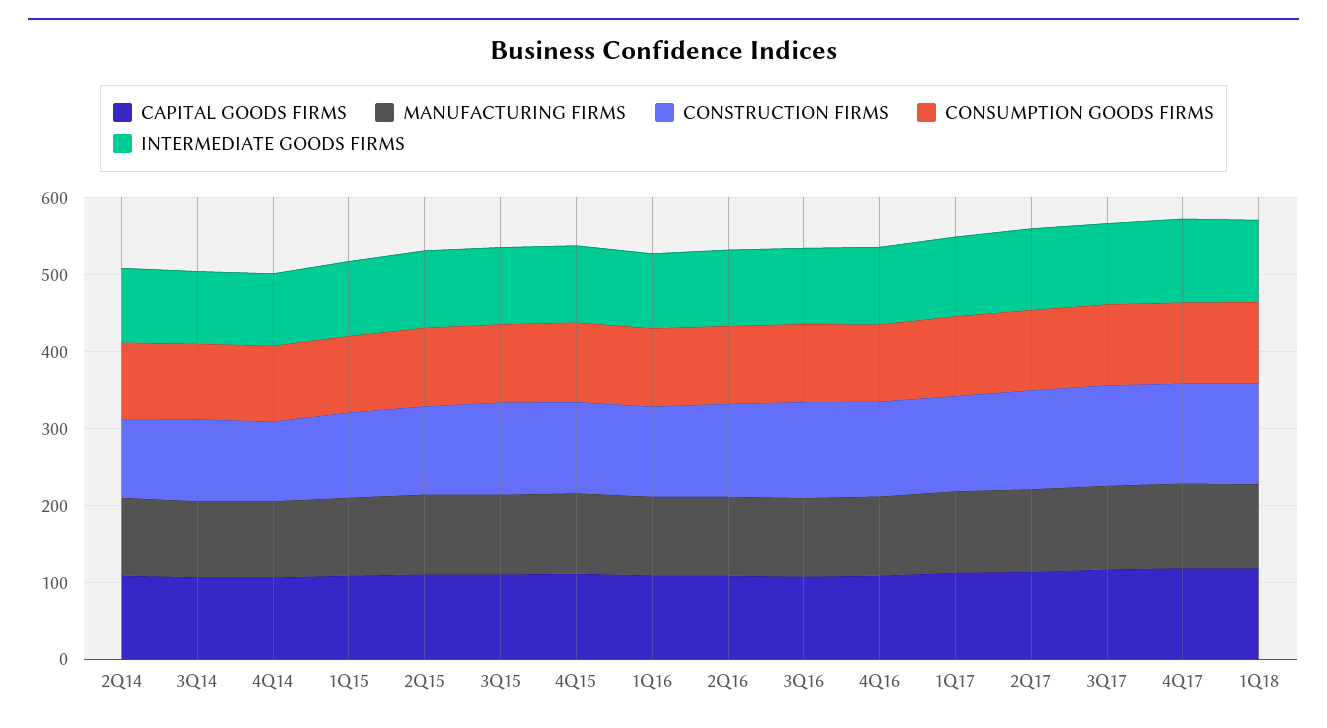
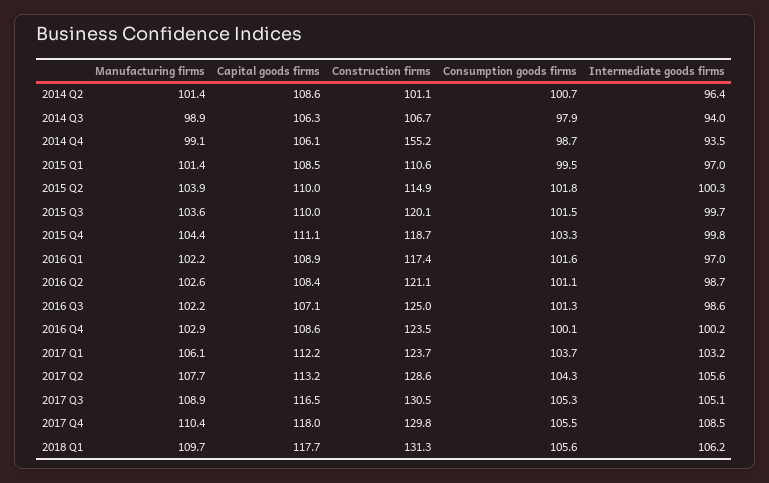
CONSTRUCTION FIRMS, 4Q14: 100 -> 155.2

